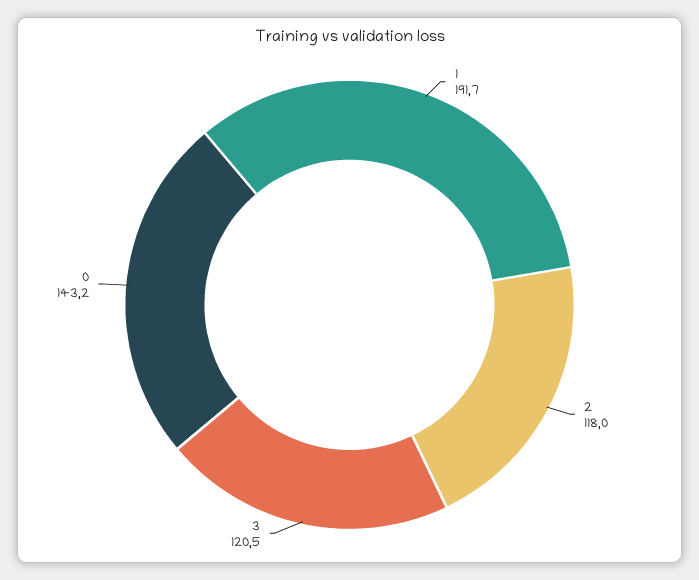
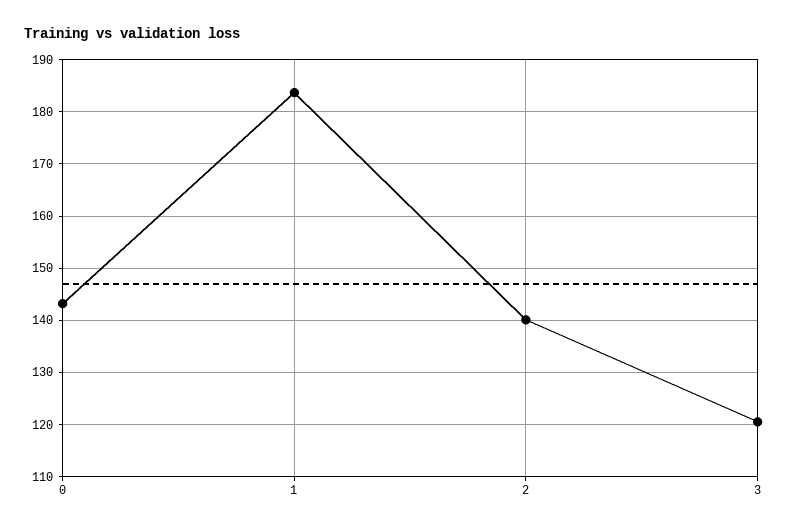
1: 191.7 -> 184
2: 118 -> 140

